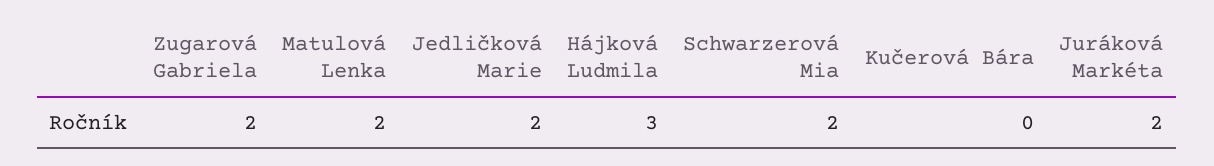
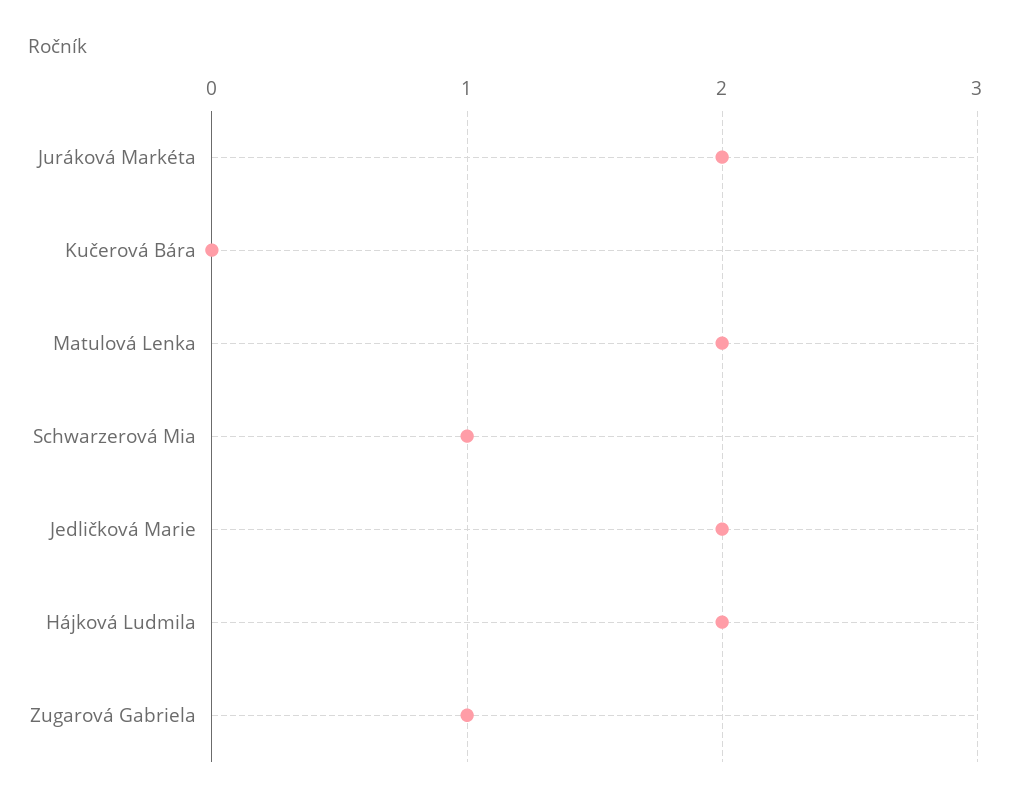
Zugarová Gabriela: 2 -> 1
Hájková Ludmila: 3 -> 2
Schwarzerová Mia: 2 -> 1

